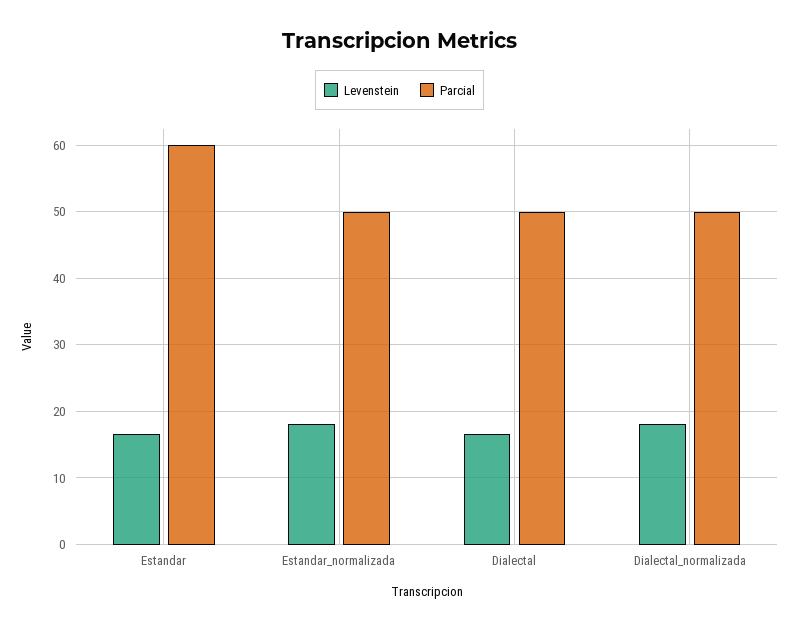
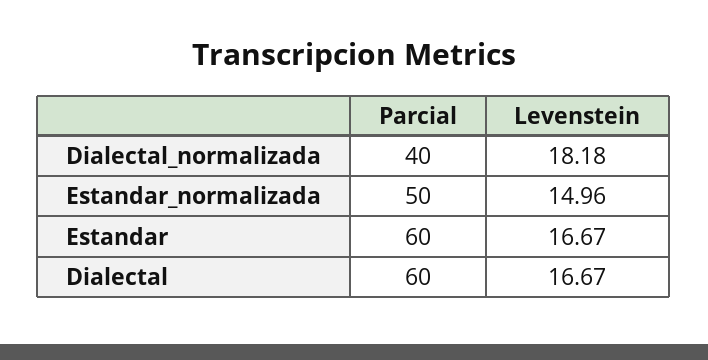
Levenstein, Estandar_normalizada: 18 -> 14.96
Parcial, Dialectal: 50 -> 60
Parcial, Dialectal_normalizada: 50 -> 40

